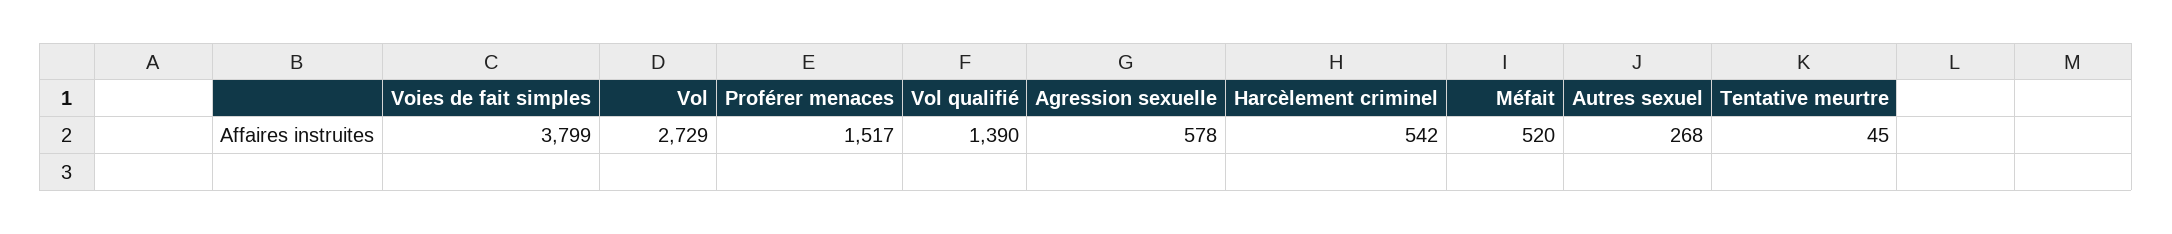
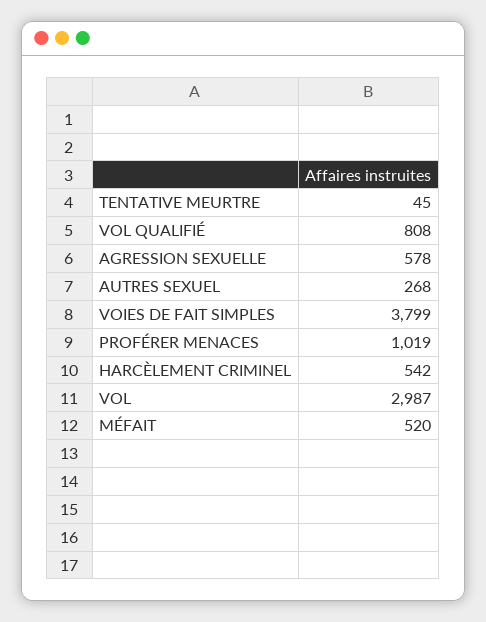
Vol: 2729 -> 2987
Proférer menaces: 1517 -> 1019
Vol qualifié: 1390 -> 808

